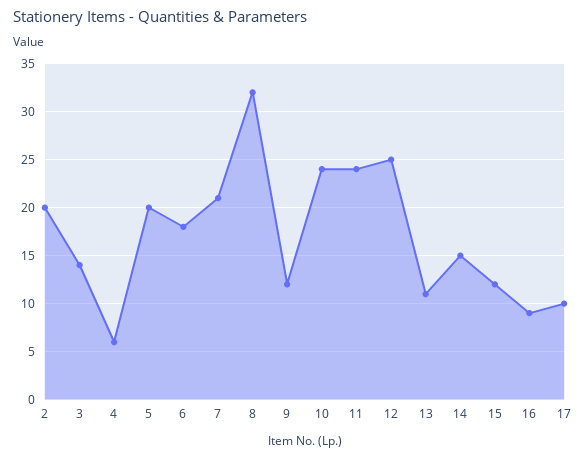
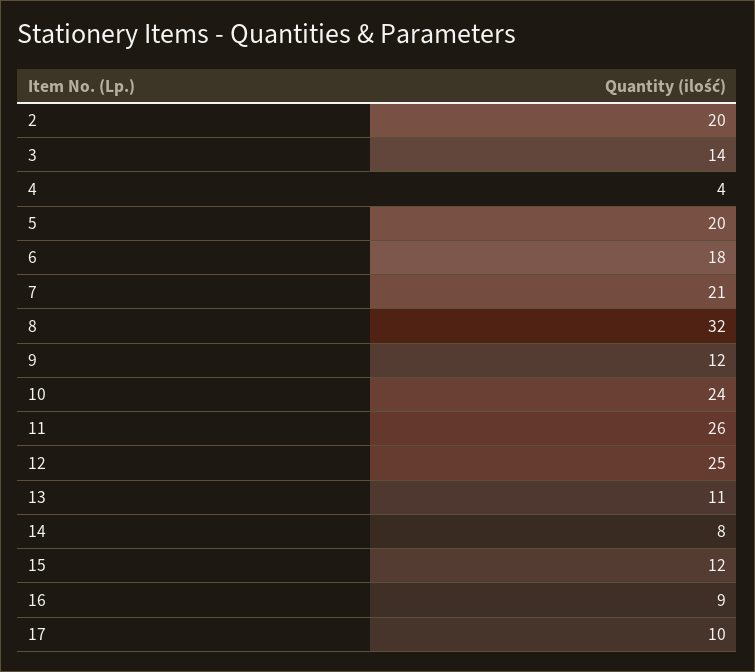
4: 6 -> 4
11: 24 -> 26
14: 15 -> 8

